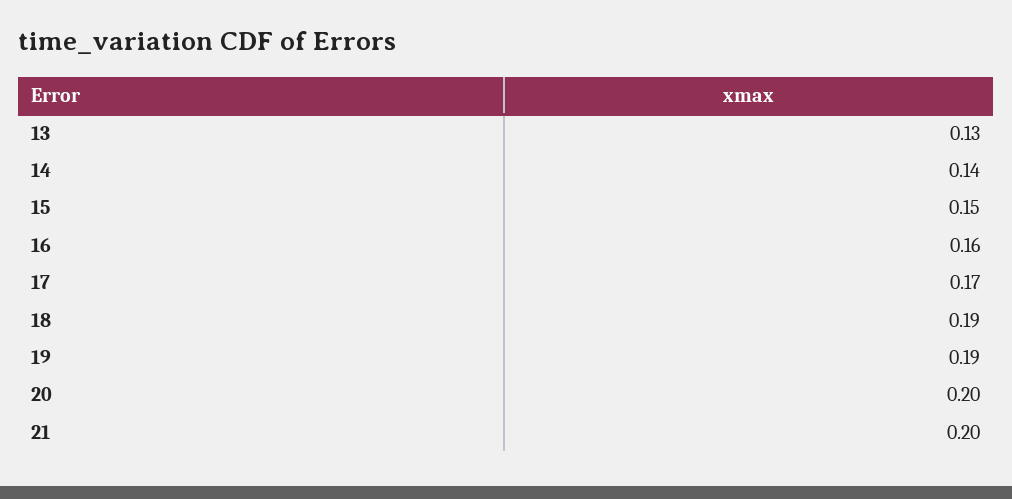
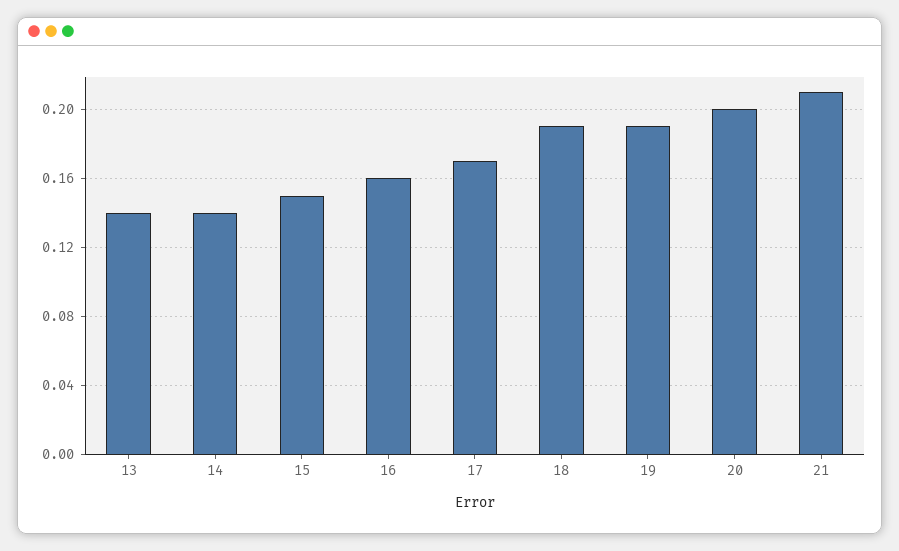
13: 0.13 -> 0.14
21: 0.2 -> 0.21

